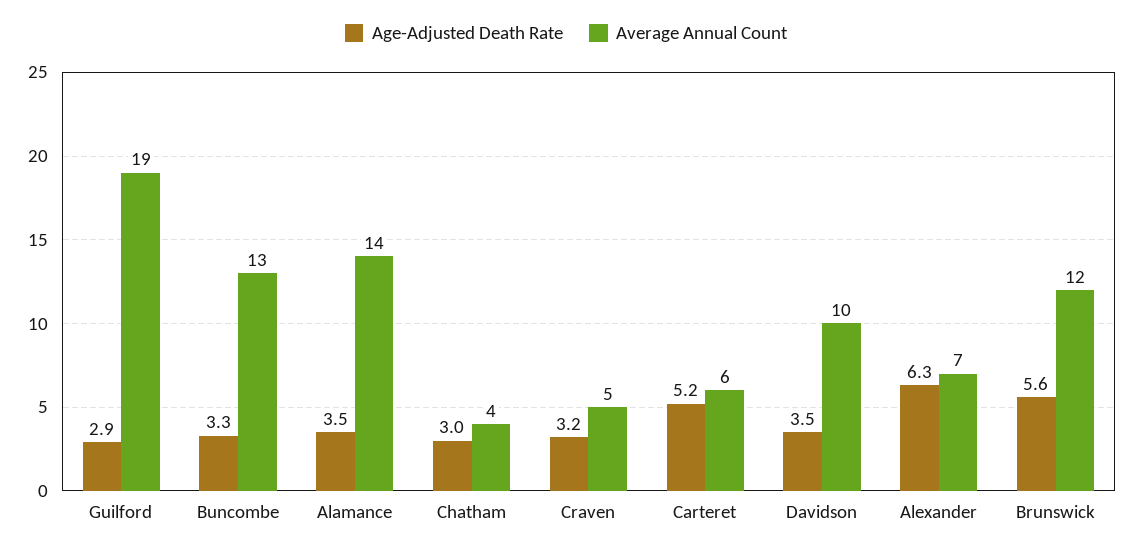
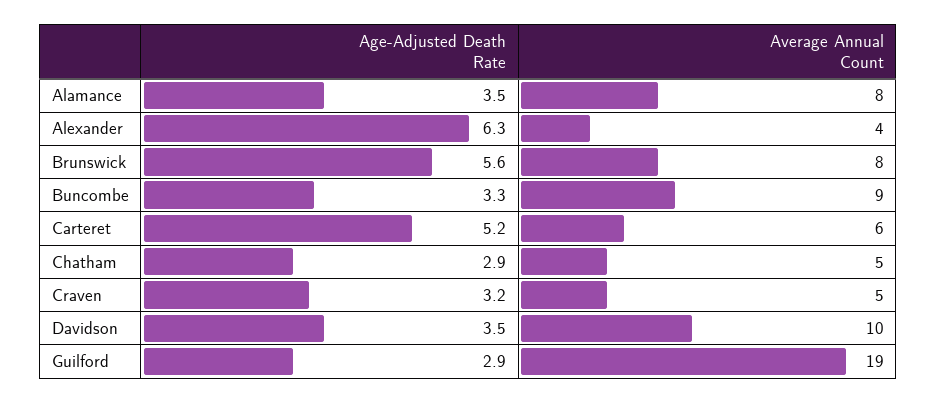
Average Annual Count, Buncombe: 13 -> 9
Average Annual Count, Alamance: 14 -> 8
Age-Adjusted Death Rate, Chatham: 3 -> 2.9
Average Annual Count, Chatham: 4 -> 5
Average Annual Count, Alexander: 7 -> 4
Average Annual Count, Brunswick: 12 -> 8

